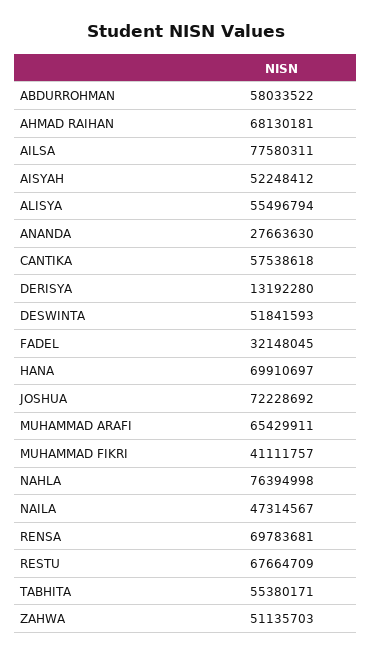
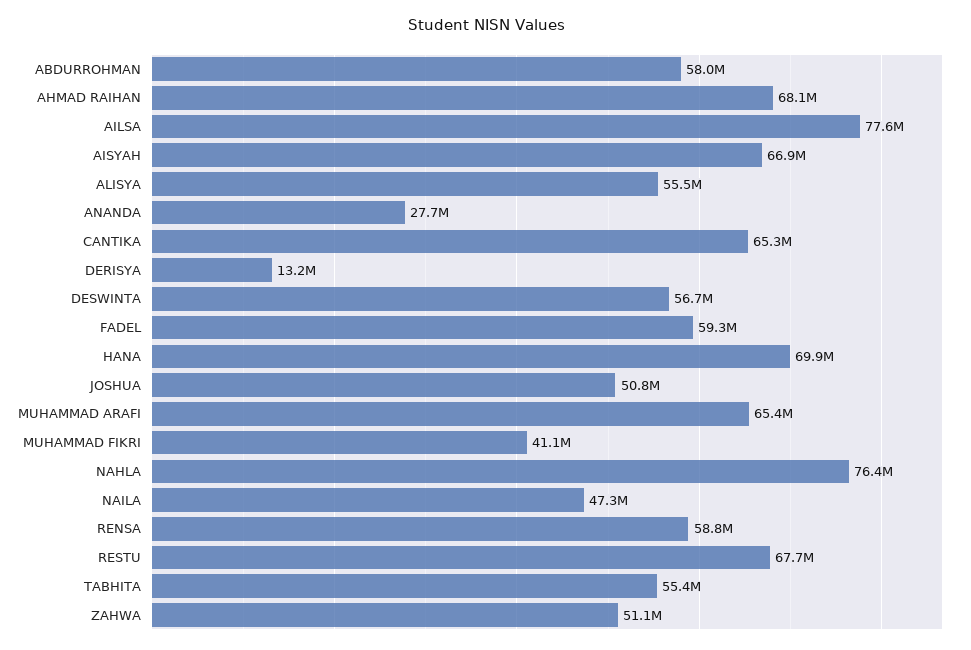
AISYAH: 52248412 -> 66900000
CANTIKA: 57538618 -> 65300000
DESWINTA: 51841593 -> 56700000
FADEL: 32148045 -> 59300000
JOSHUA: 72228692 -> 50800000
RENSA: 69783681 -> 58800000

